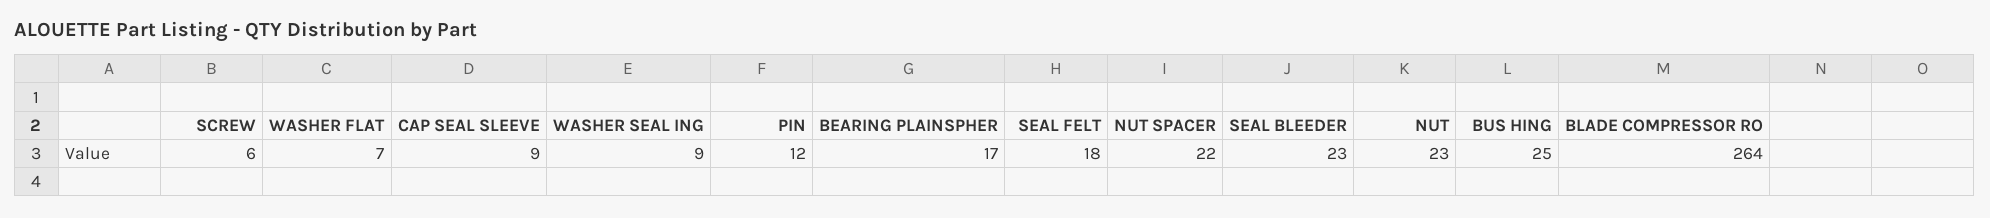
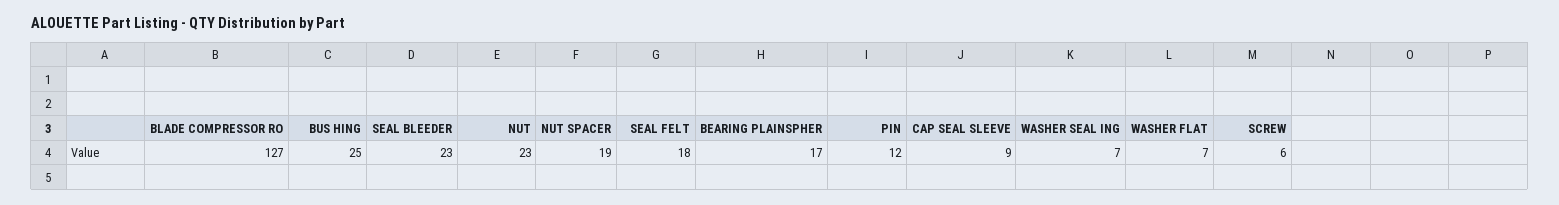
WASHER SEAL ING: 9 -> 7
NUT SPACER: 22 -> 19
BLADE COMPRESSOR RO: 264 -> 127

